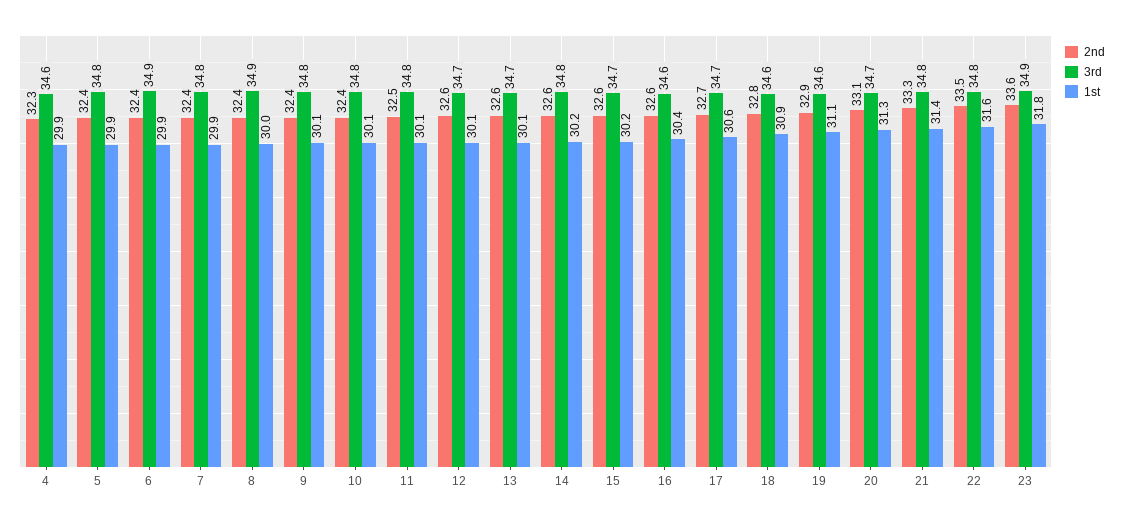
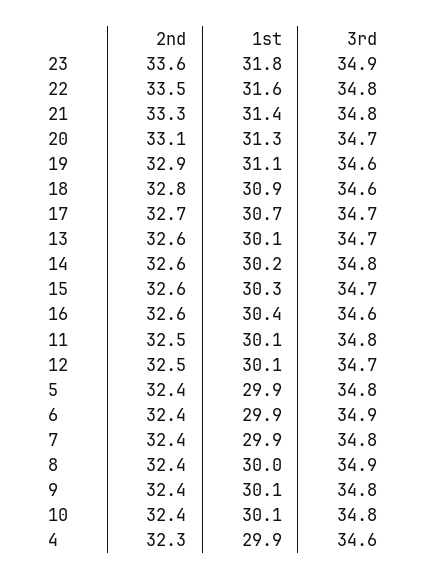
2nd, 12: 32.6 -> 32.5
1st, 15: 30.2 -> 30.3
1st, 17: 30.6 -> 30.7

